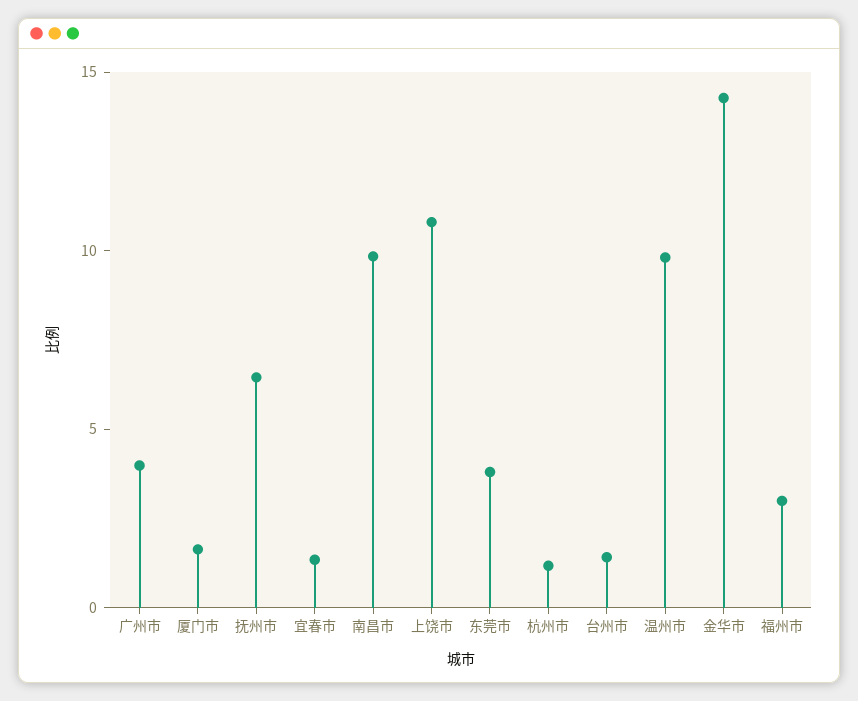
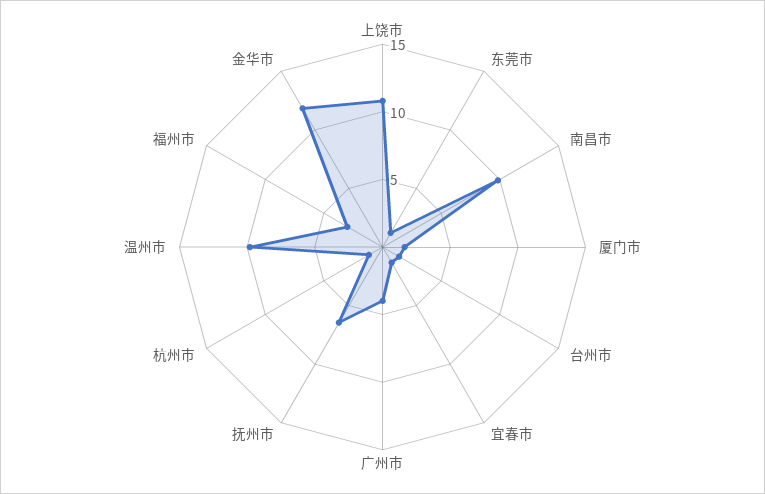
东莞市: 4 -> 1
金华市: 14 -> 12

